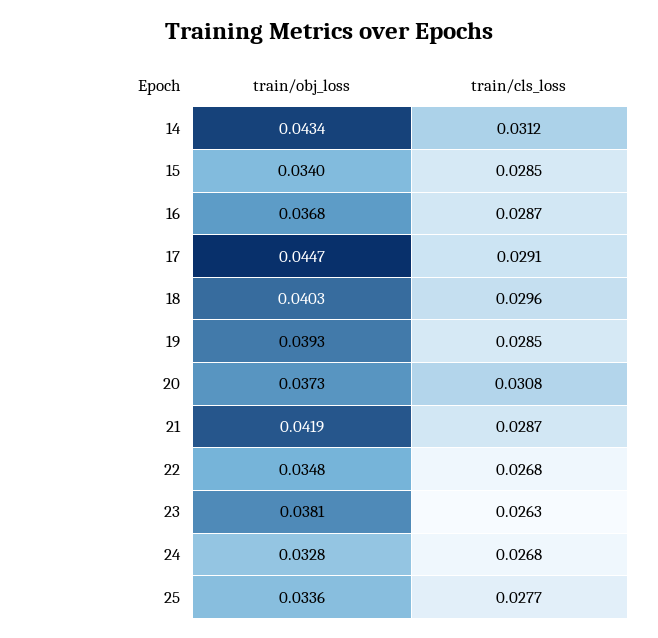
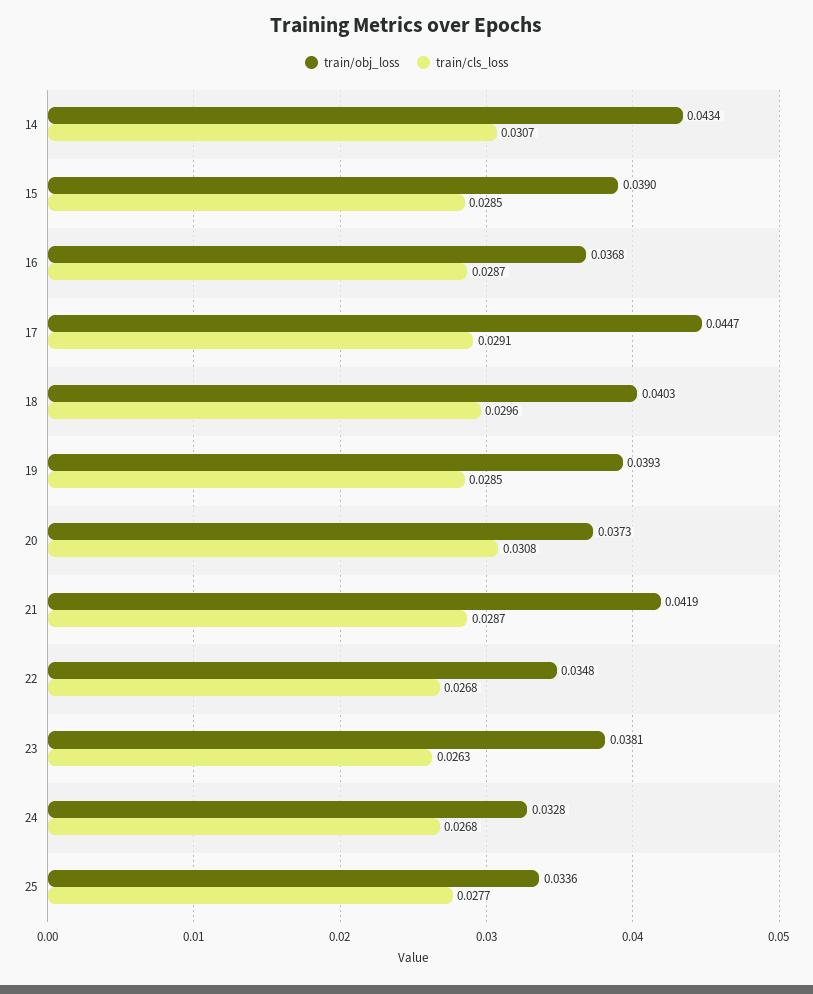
train/cls_loss, 14: 0.0312 -> 0.0307
train/obj_loss, 15: 0.034 -> 0.039

